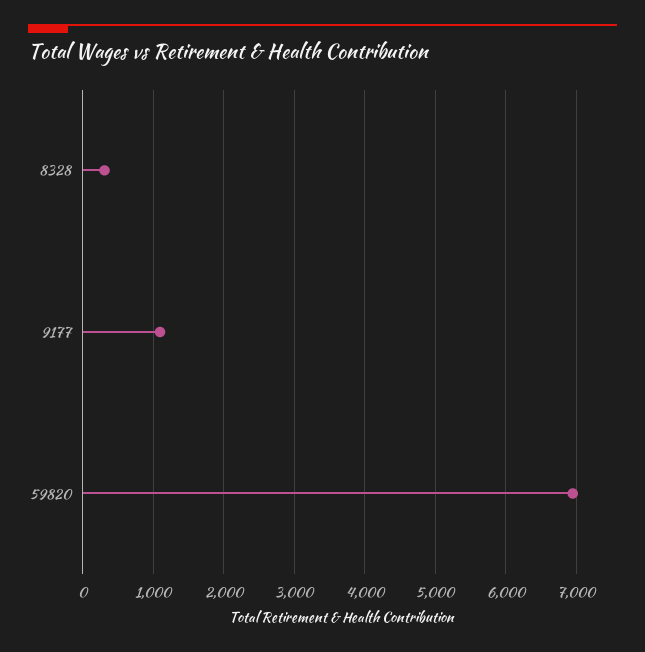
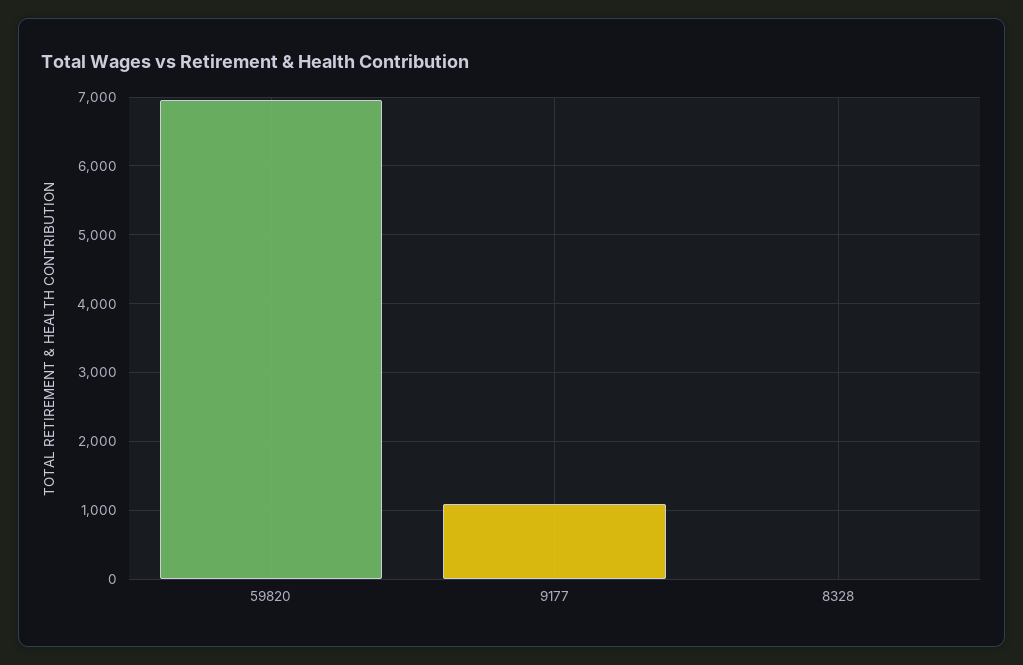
8328: 300 -> 0

